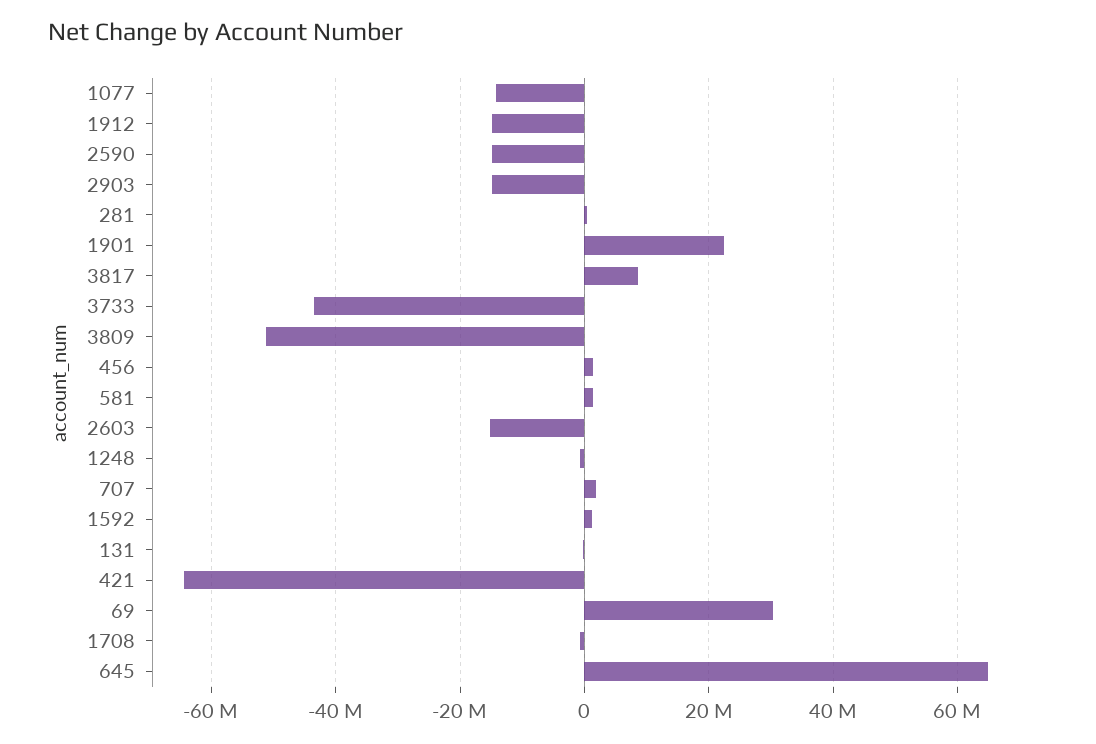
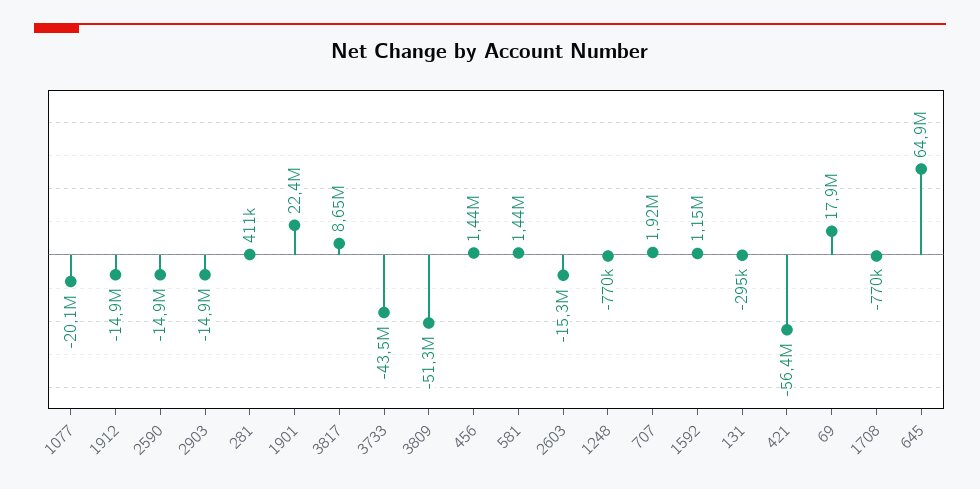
1077: -14000000 -> -20100000
421: -64000000 -> -56400000
69: 30000000 -> 17900000

